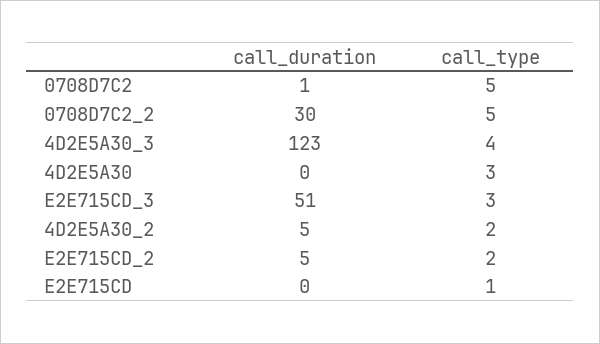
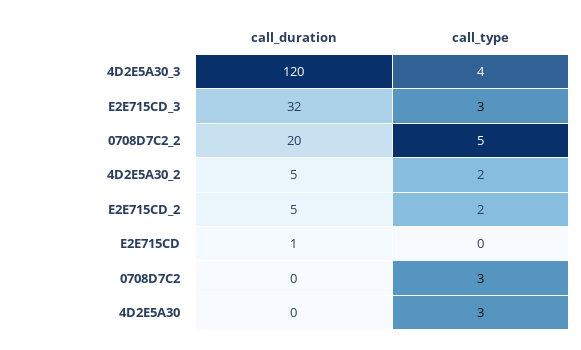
call_duration, 0708D7C2: 1 -> 0
call_type, 0708D7C2: 5 -> 3
call_duration, 0708D7C2_2: 30 -> 20
call_duration, 4D2E5A30_3: 123 -> 120
call_duration, E2E715CD_3: 51 -> 32
call_duration, E2E715CD: 0 -> 1
call_type, E2E715CD: 1 -> 0

